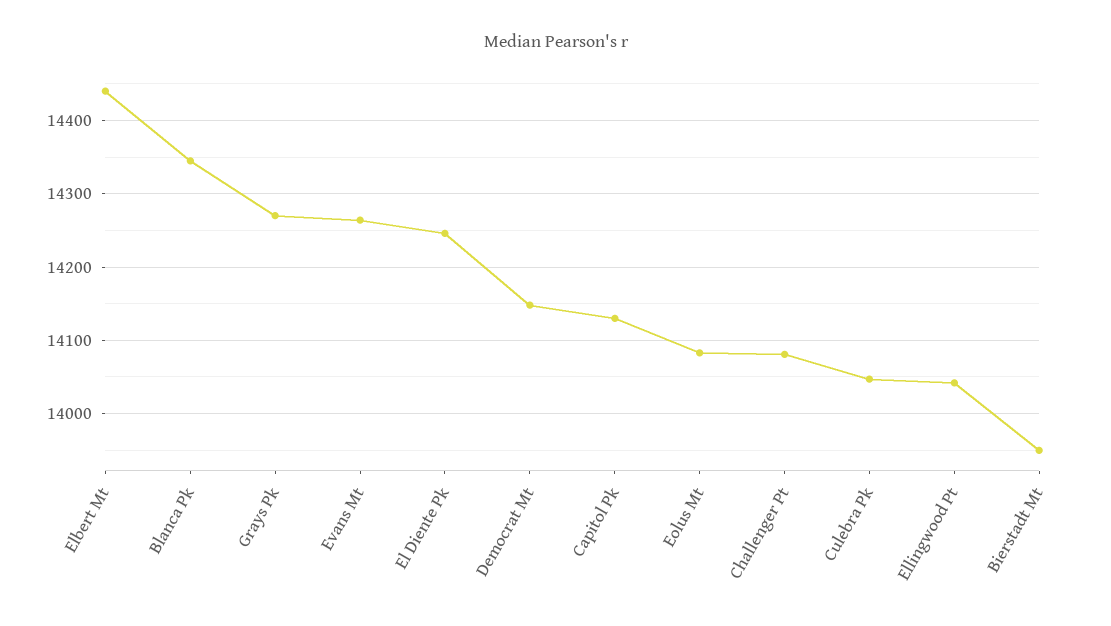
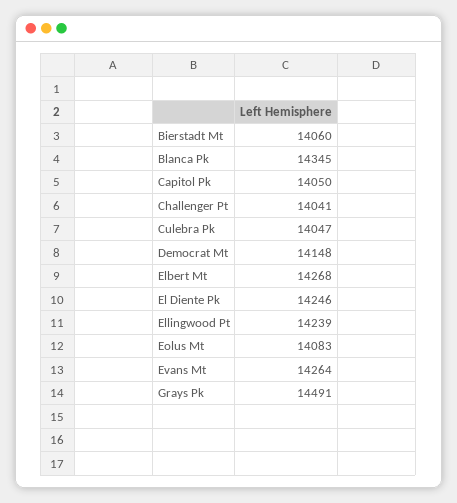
Elbert Mt: 14440 -> 14268
Grays Pk: 14270 -> 14491
Capitol Pk: 14130 -> 14050
Challenger Pt: 14080 -> 14041
Ellingwood Pt: 14040 -> 14239
Bierstadt Mt: 13950 -> 14060

